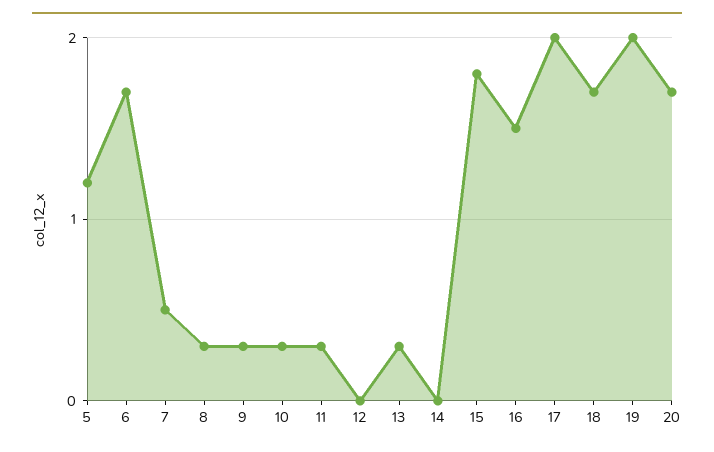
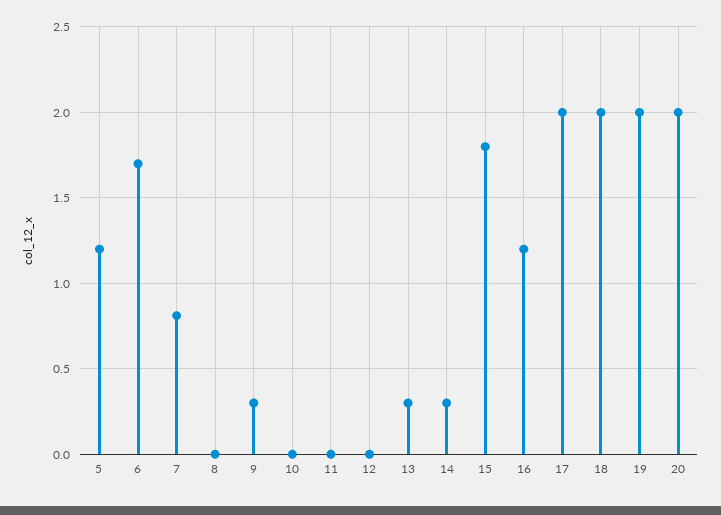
7: 0.5 -> 0.8
8: 0.3 -> 0
10: 0.3 -> 0
11: 0.3 -> 0
14: 0 -> 0.3
16: 1.5 -> 1.2
18: 1.7 -> 2
20: 1.7 -> 2

